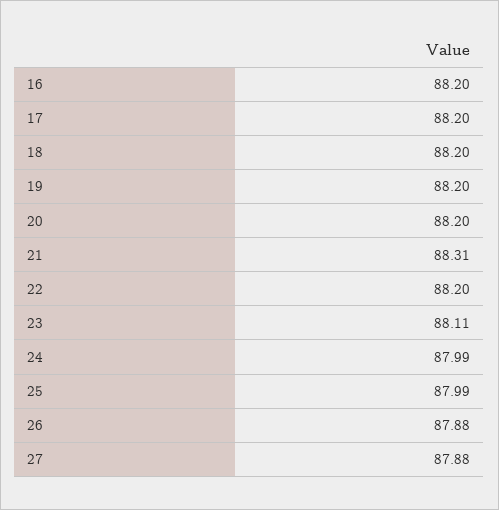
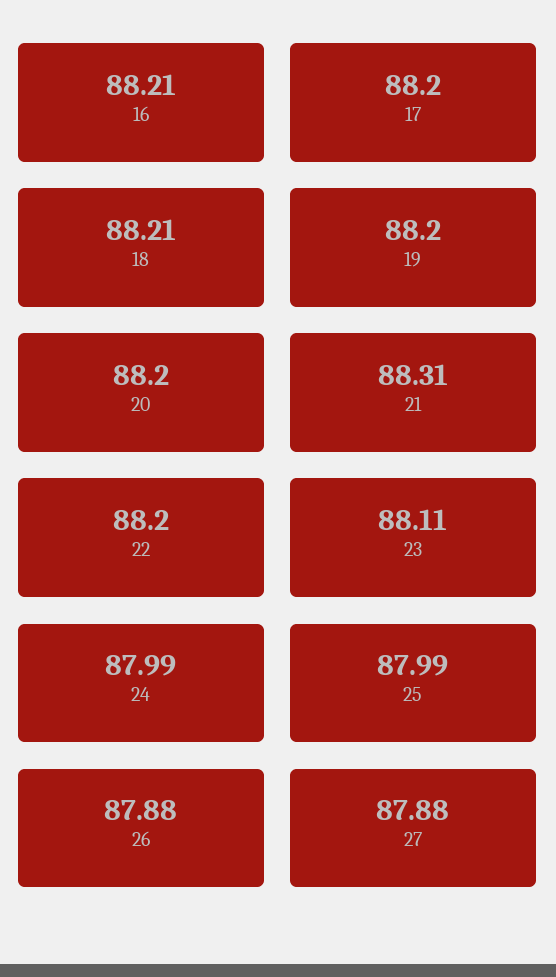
16: 88.2 -> 88.21
18: 88.2 -> 88.21

